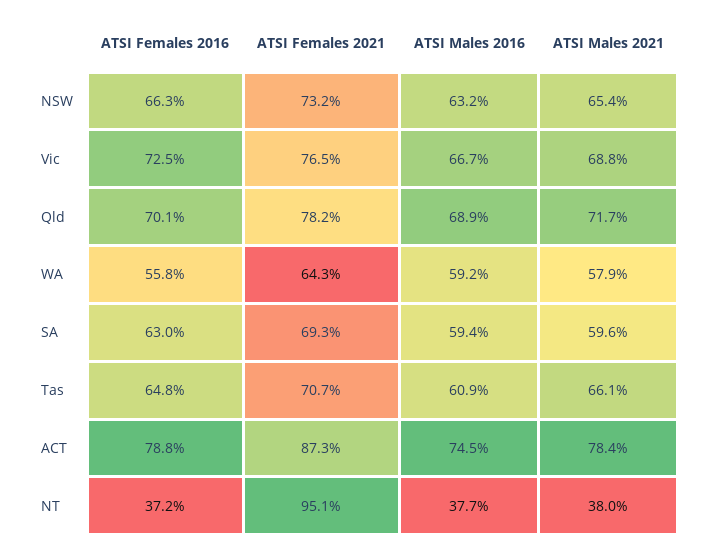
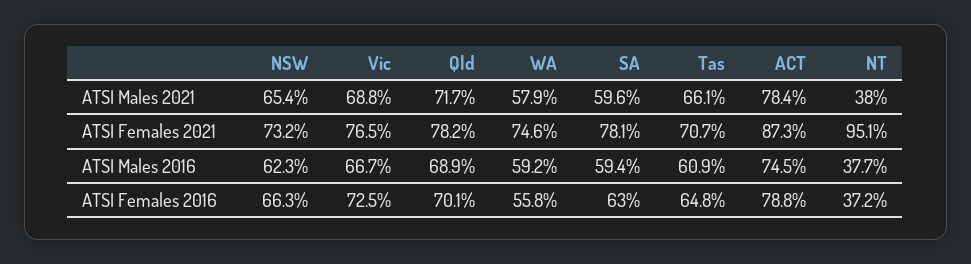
ATSI Males 2016, NSW: 63.2 -> 62.3
ATSI Females 2021, WA: 64.3 -> 74.6
ATSI Females 2021, SA: 69.3 -> 78.1

